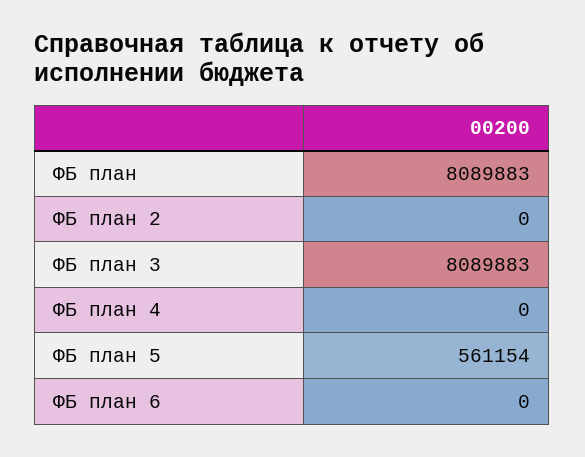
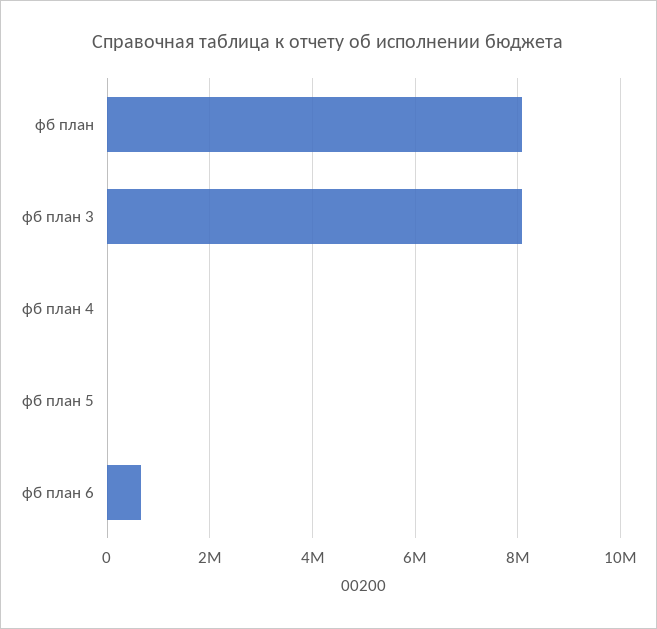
ФБ план 2: 0 -> none
ФБ план 5: 561154 -> 0
ФБ план 6: 0 -> 600000

